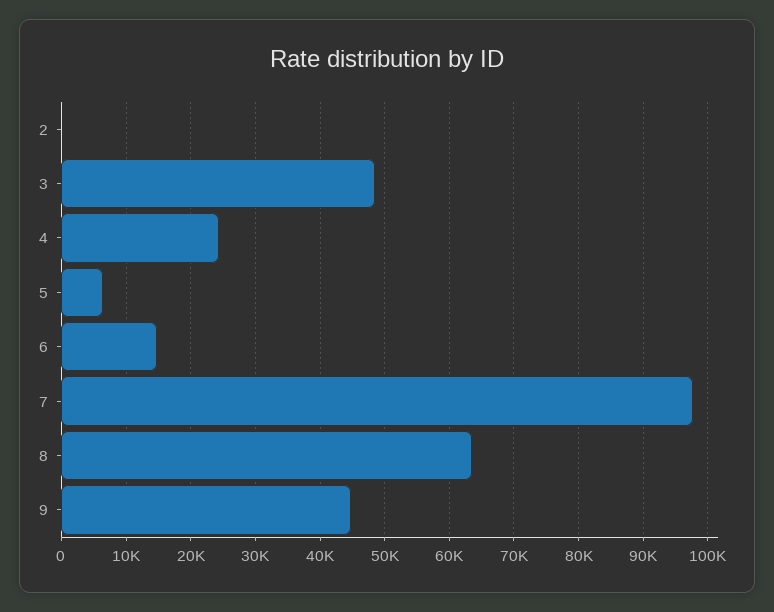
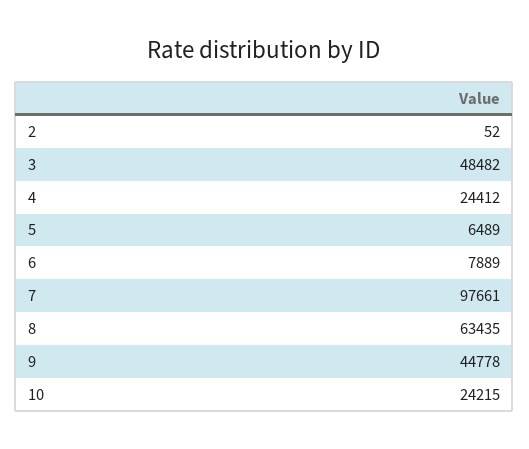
6: 15000 -> 7889
10: none -> 24215

